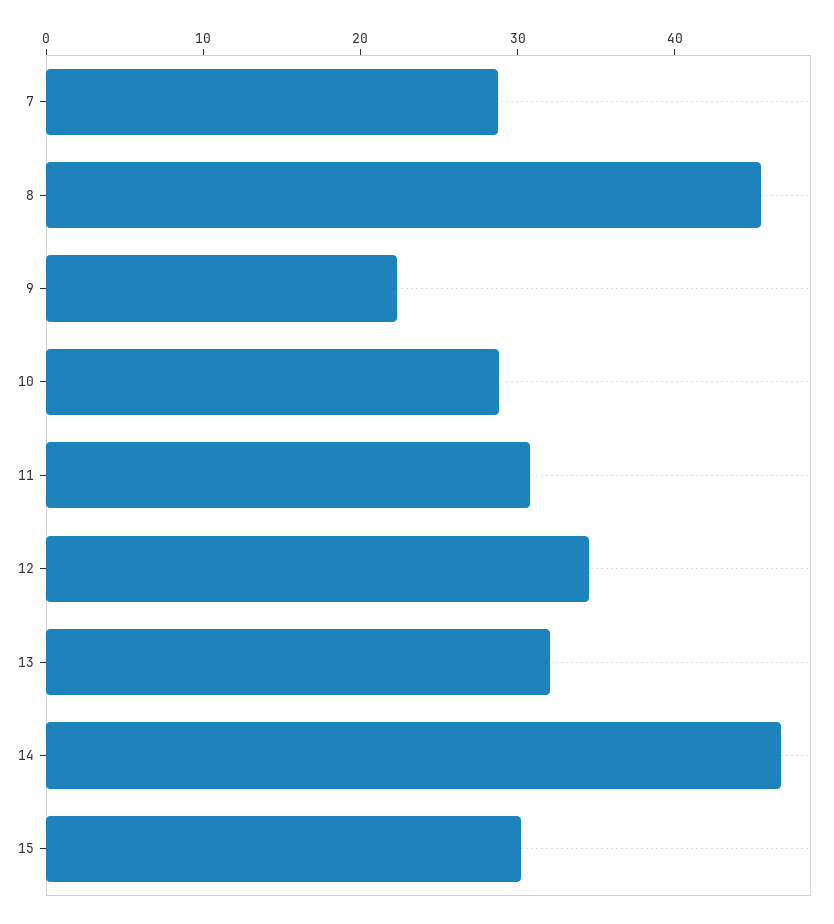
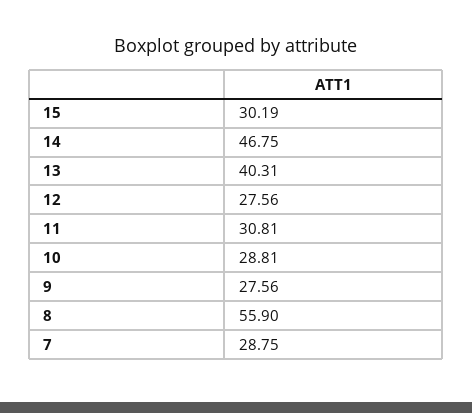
8: 46 -> 55.9
9: 22 -> 27.56
12: 34 -> 27.56
13: 32 -> 40.31

